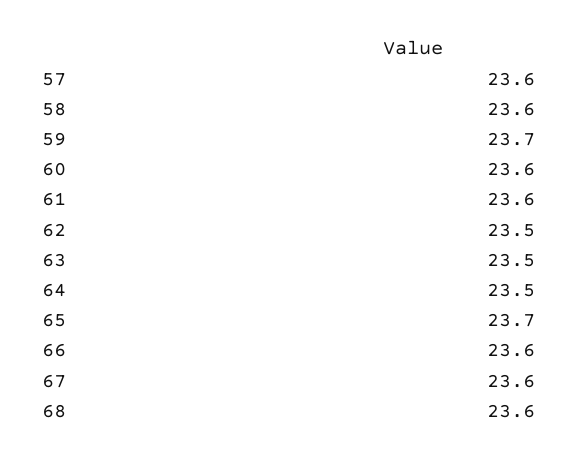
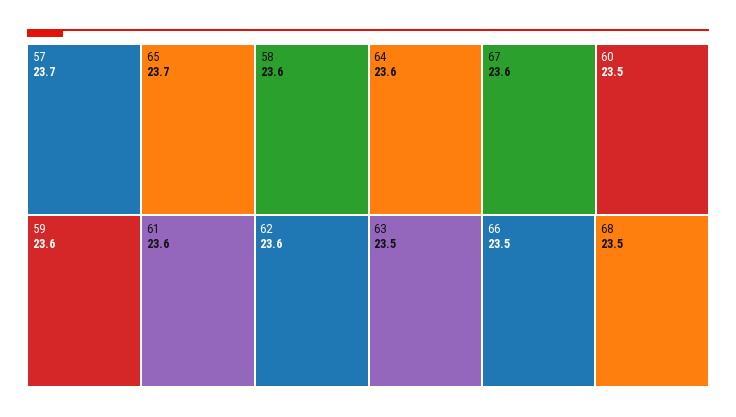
57: 23.6 -> 23.7
59: 23.7 -> 23.6
60: 23.6 -> 23.5
62: 23.5 -> 23.6
64: 23.5 -> 23.6
66: 23.6 -> 23.5
68: 23.6 -> 23.5

